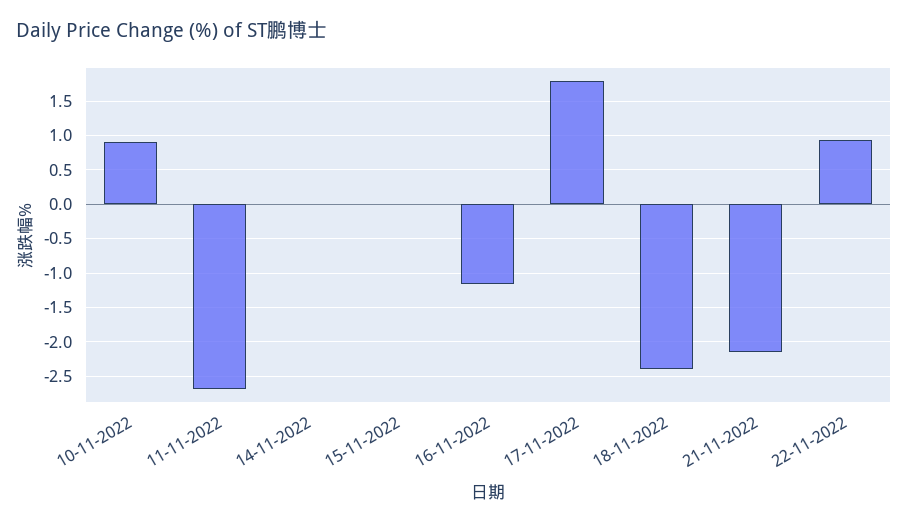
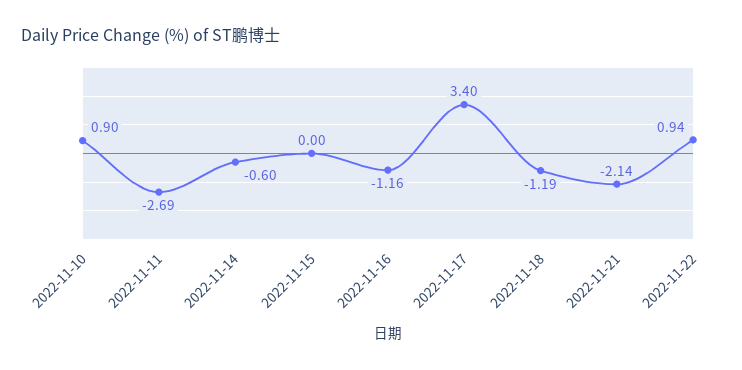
14-11-2022: 0 -> -0.6
17-11-2022: 1.8 -> 3.4
18-11-2022: -2.4 -> -1.19

